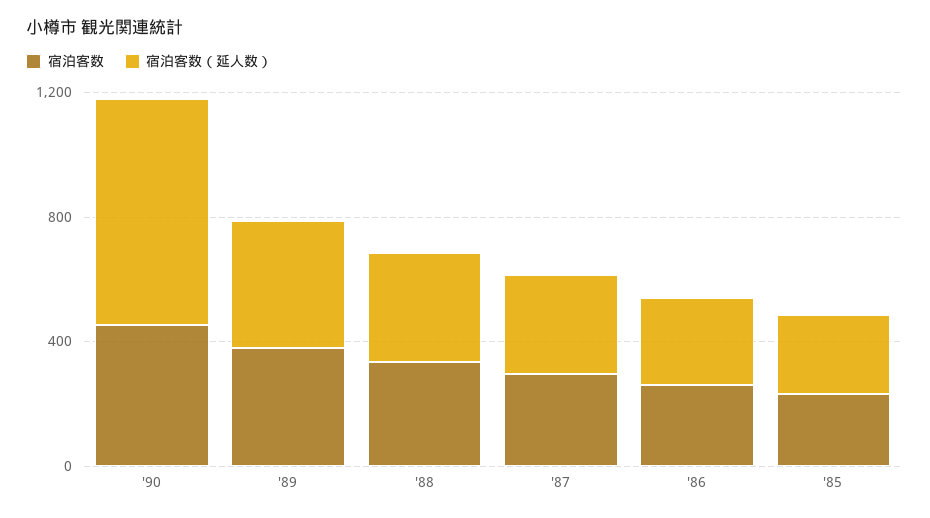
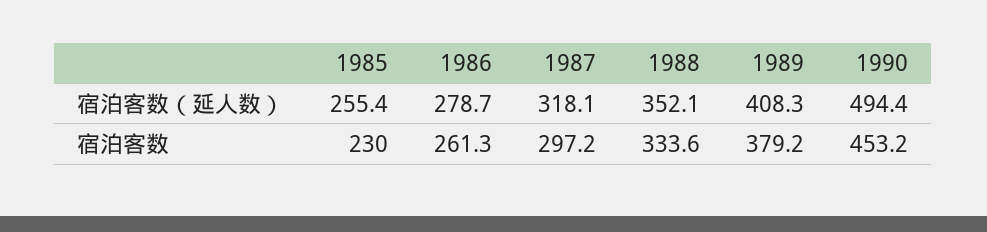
宿泊客数（延人数）, '90: 700 -> 494.4

